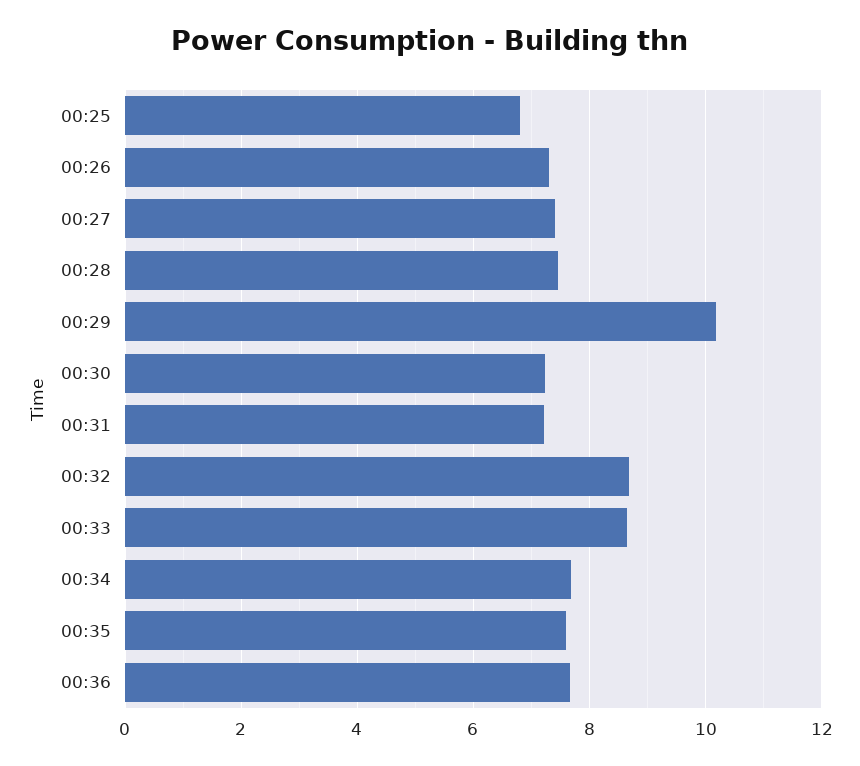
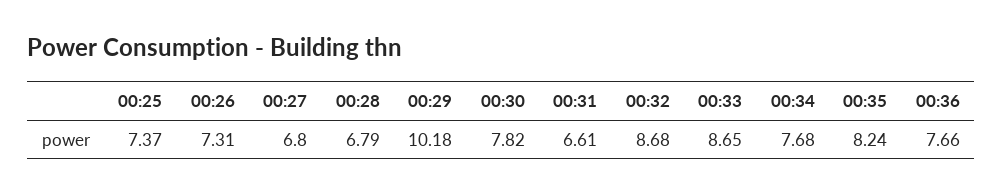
00:25: 6.8 -> 7.37
00:27: 7.4 -> 6.8
00:28: 7.4 -> 6.79
00:30: 7.2 -> 7.82
00:31: 7.2 -> 6.61
00:35: 7.6 -> 8.24

